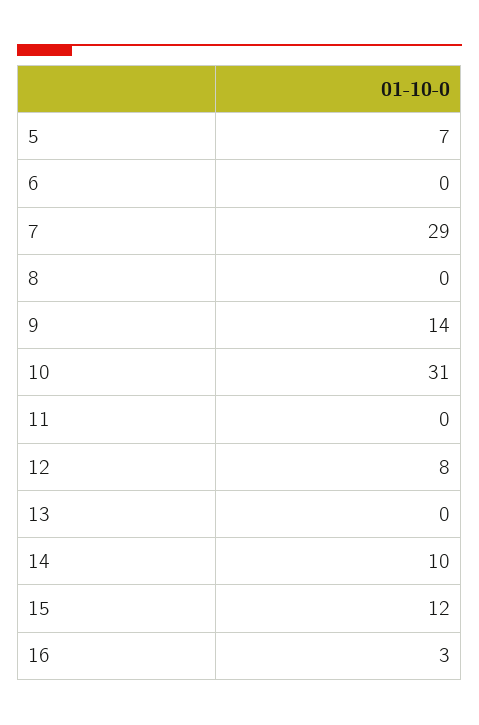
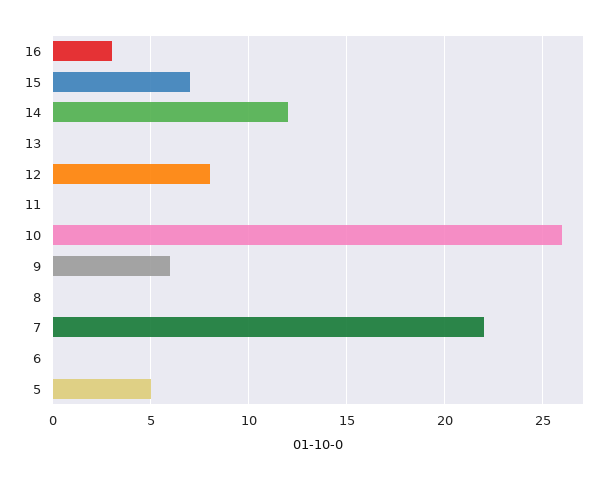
5: 7 -> 5
7: 29 -> 22
9: 14 -> 6
10: 31 -> 26
14: 10 -> 12
15: 12 -> 7

